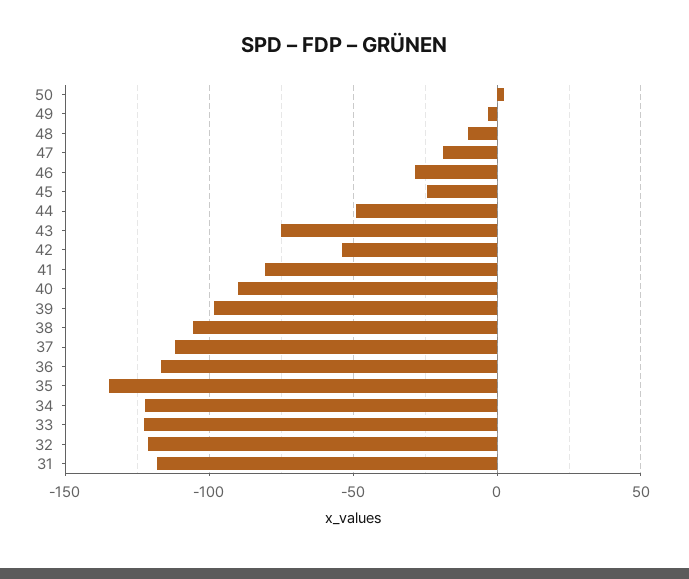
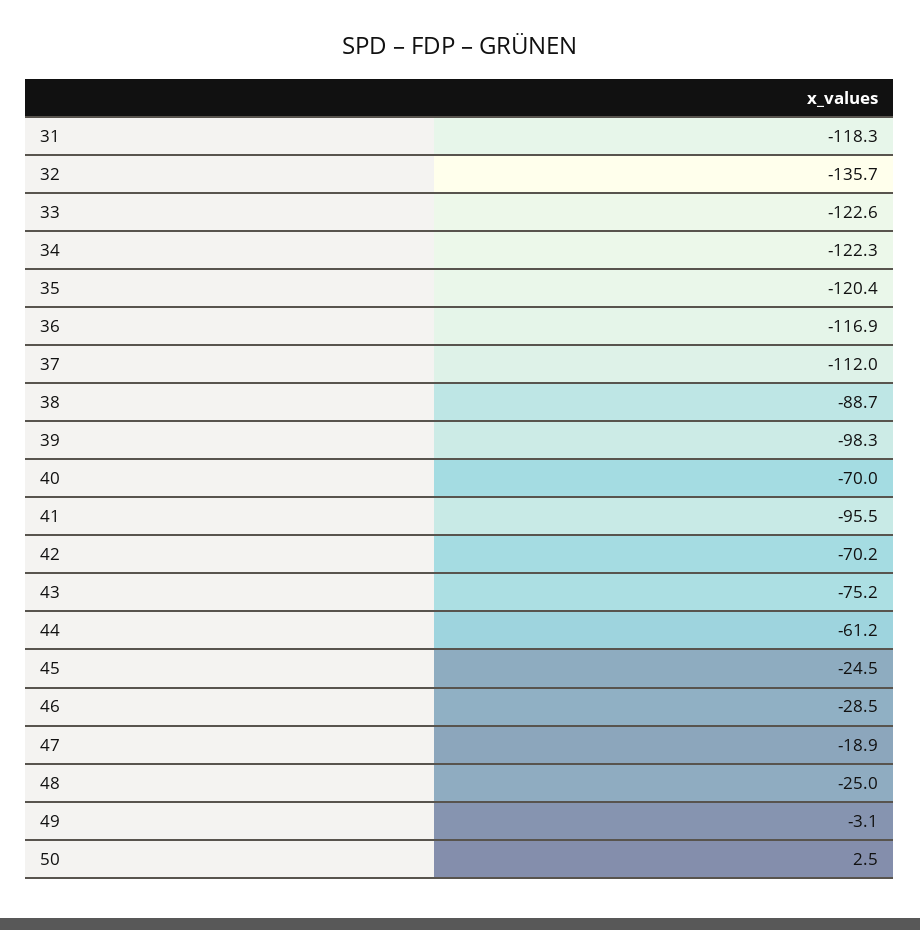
48: -10 -> -25
44: -50 -> -61.2
42: -55 -> -70.2
41: -80 -> -95.5
40: -90 -> -70
38: -105 -> -88.7
35: -135 -> -120.4
32: -120 -> -135.7

